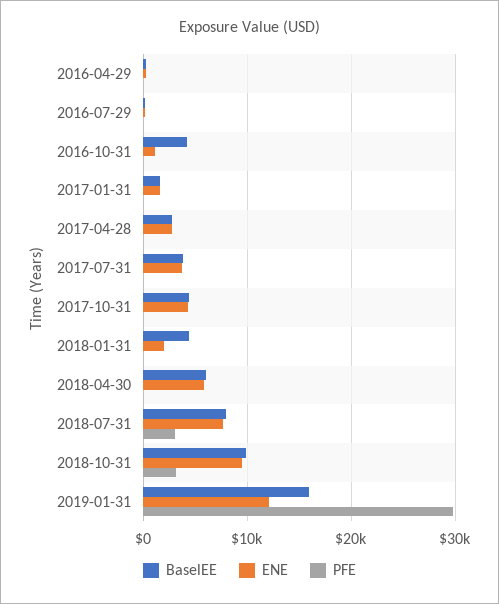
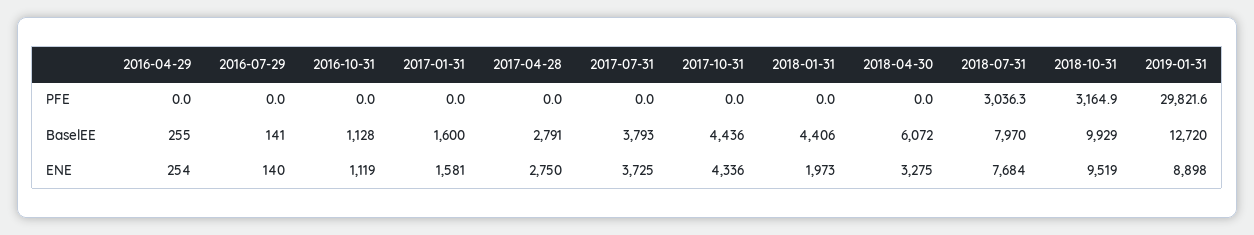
BaselEE, 2016-10-31: 4000 -> 1128
ENE, 2018-04-30: 6000 -> 3275
BaselEE, 2019-01-31: 16000 -> 12720
ENE, 2019-01-31: 12000 -> 8898

